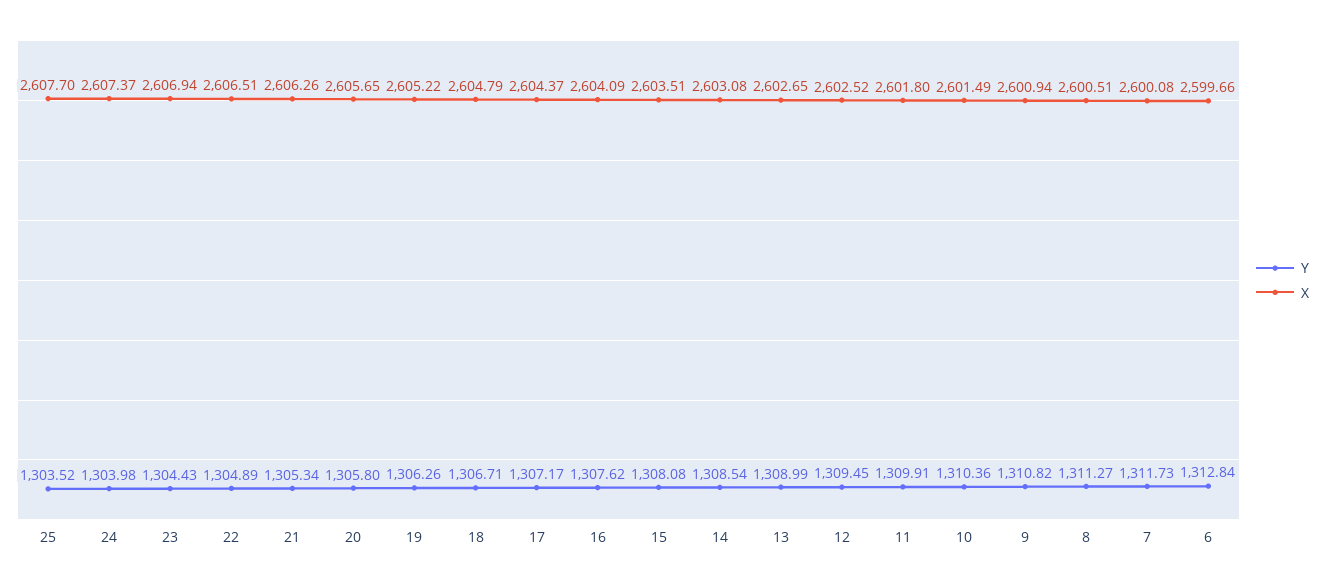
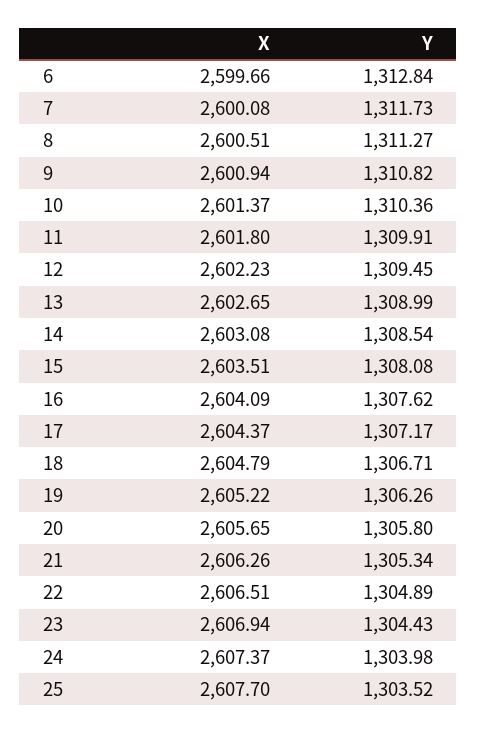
X, 12: 2602.52 -> 2602.23
X, 10: 2601.49 -> 2601.37

